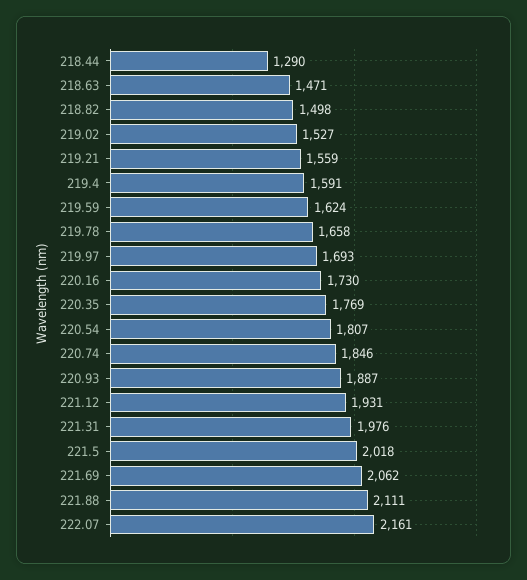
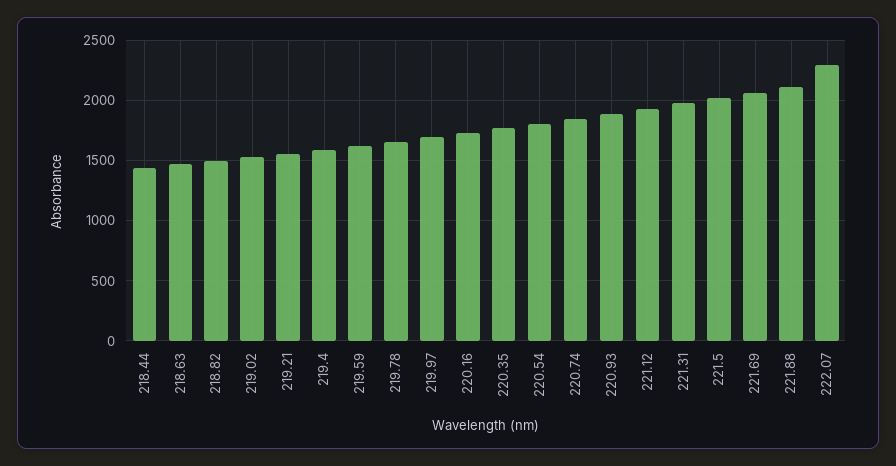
218.44: 1290 -> 1450
222.07: 2161 -> 2300

